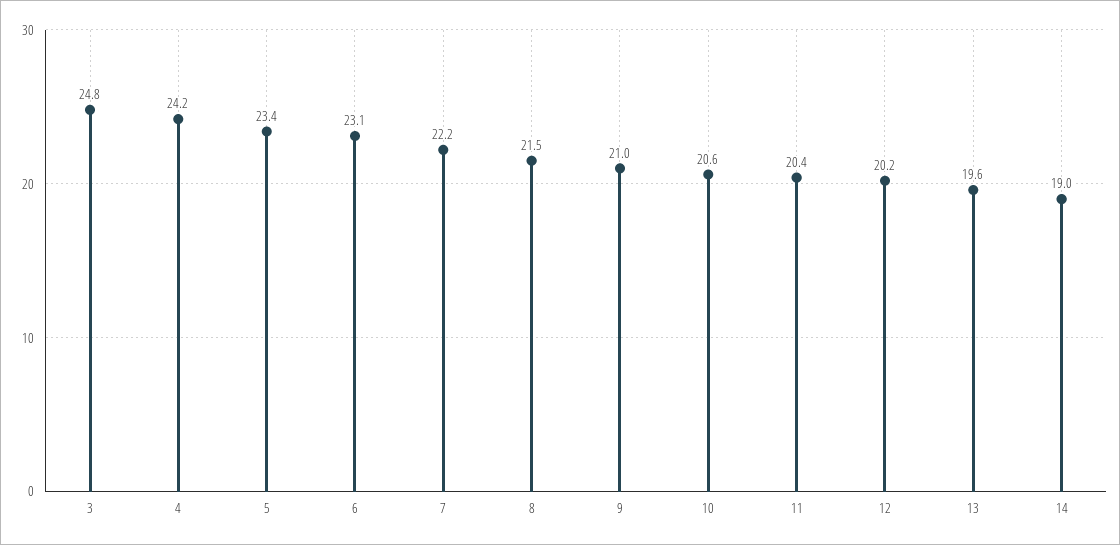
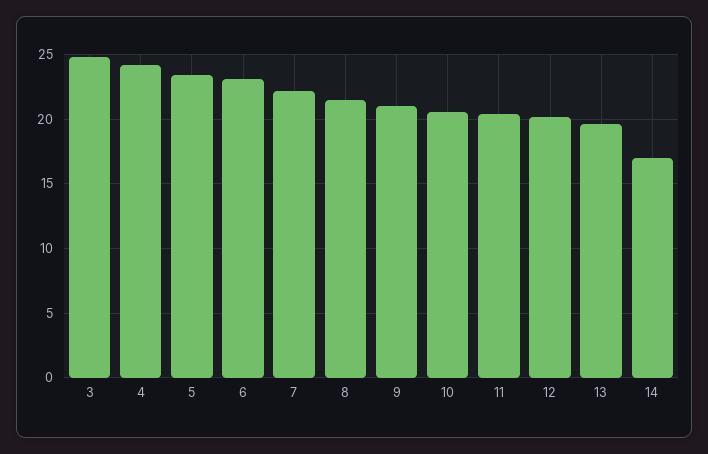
14: 19 -> 17

